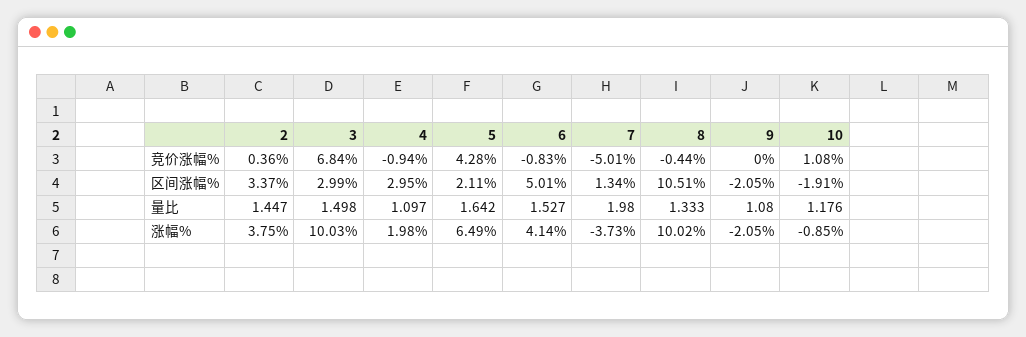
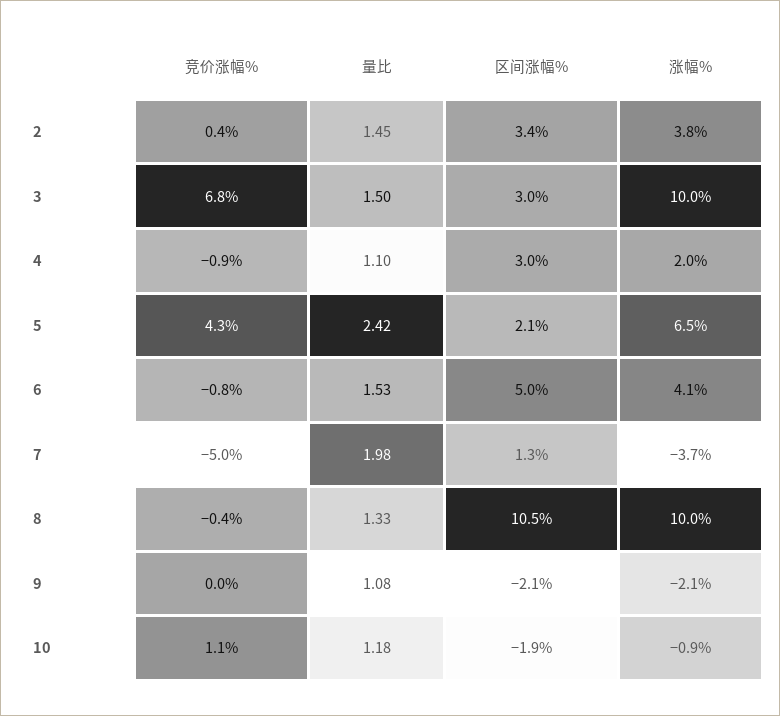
5, 量比: 1.642 -> 2.42

